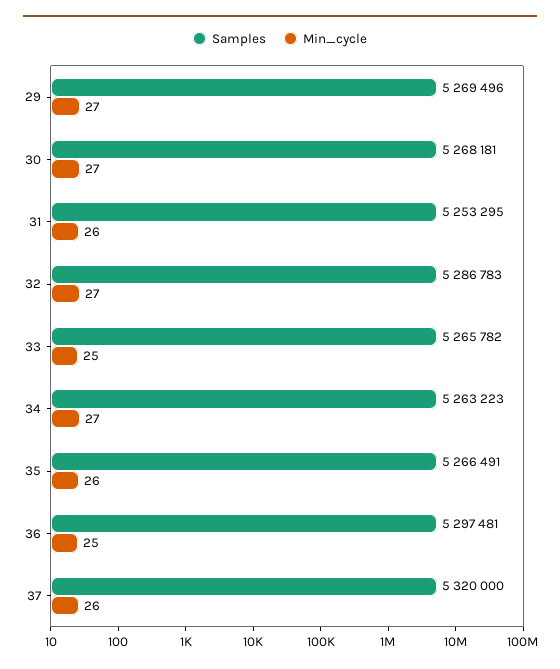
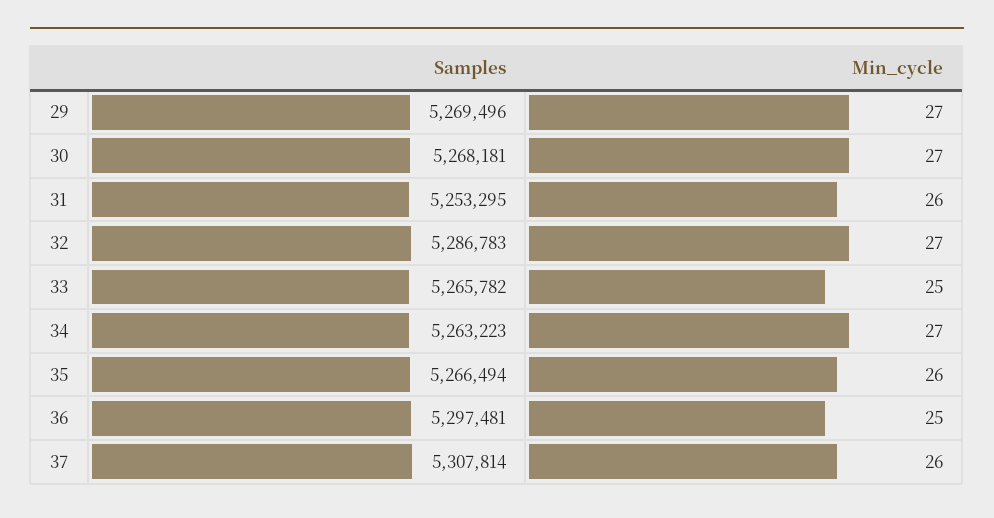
Samples, 35: 5266491 -> 5266494
Samples, 37: 5320000 -> 5307814

